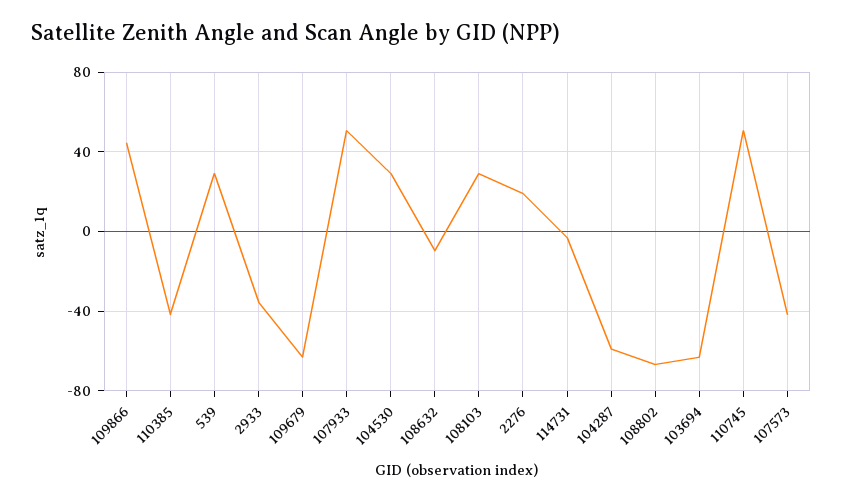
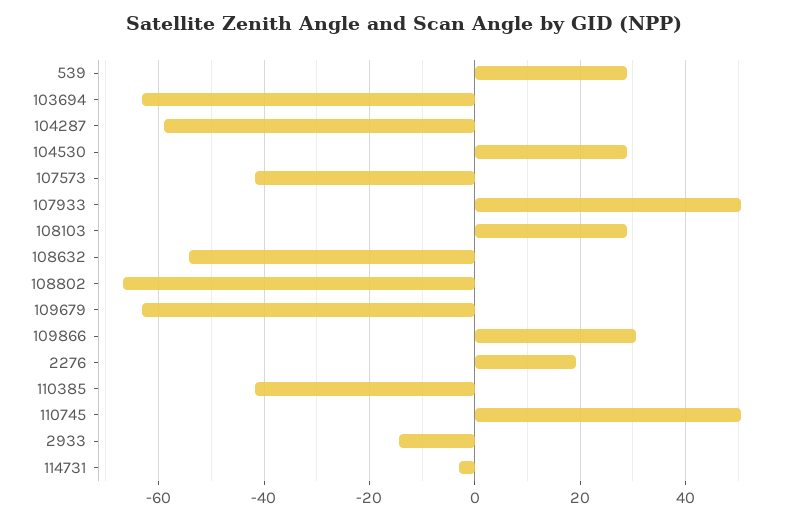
109866: 45 -> 30
2933: -35 -> -14
108632: -10 -> -54

